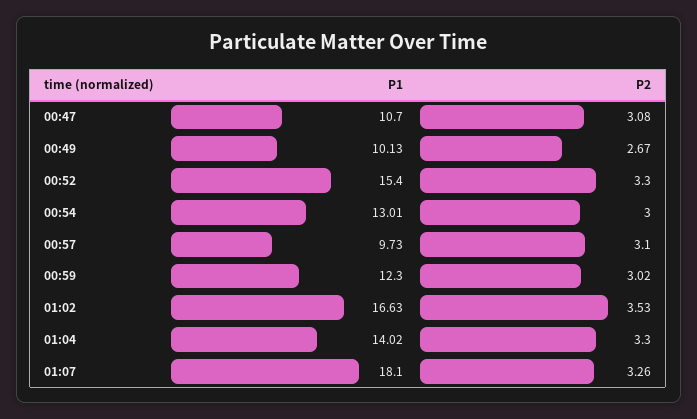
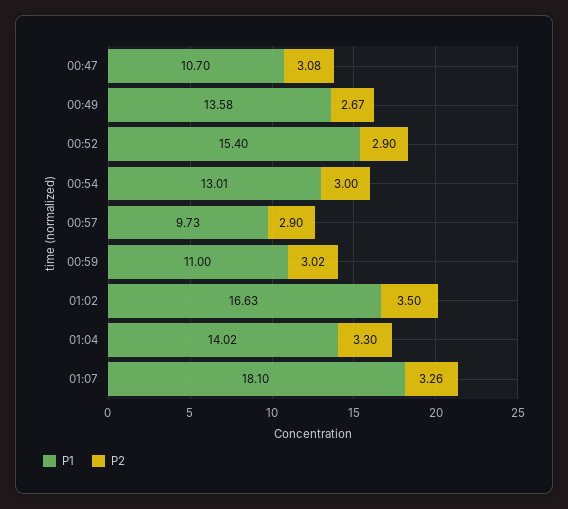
P1, 00:49: 10.13 -> 13.58
P2, 00:52: 3.3 -> 2.9
P2, 00:57: 3.1 -> 2.9
P1, 00:59: 12.3 -> 11
P2, 01:02: 3.53 -> 3.5

